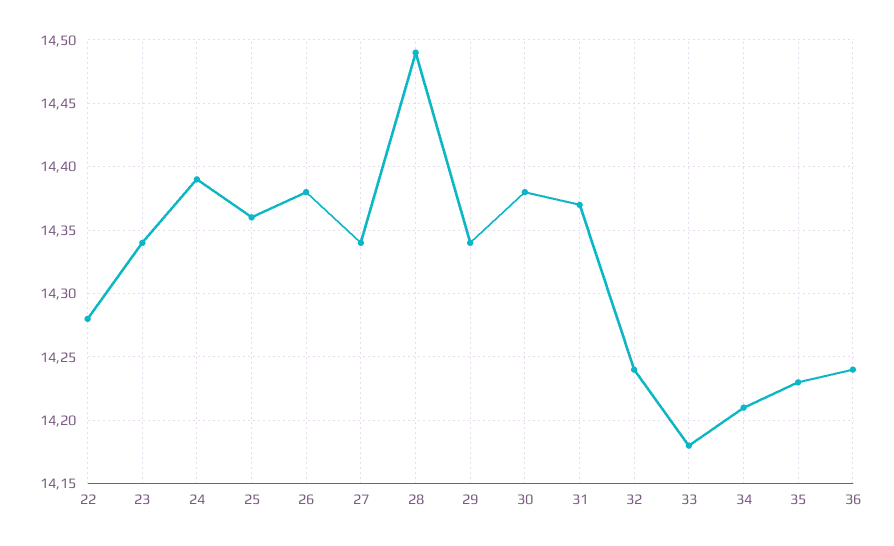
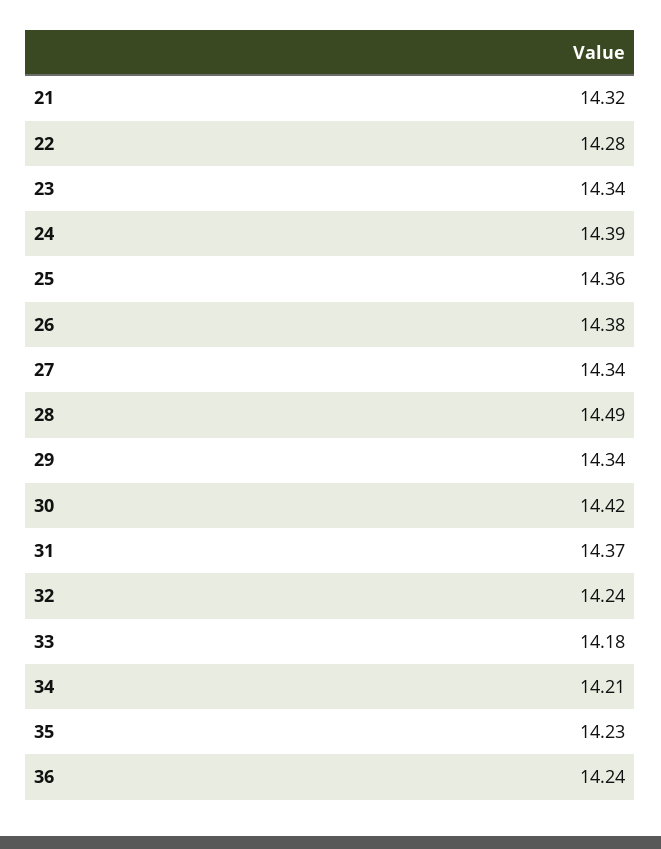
30: 14.38 -> 14.42
21: none -> 14.32

